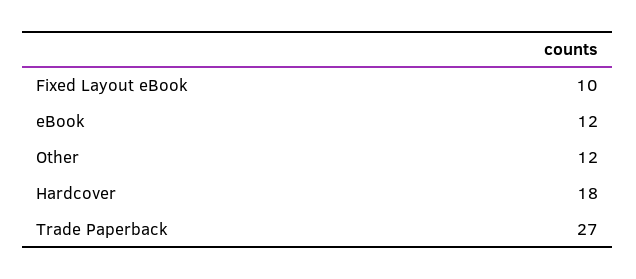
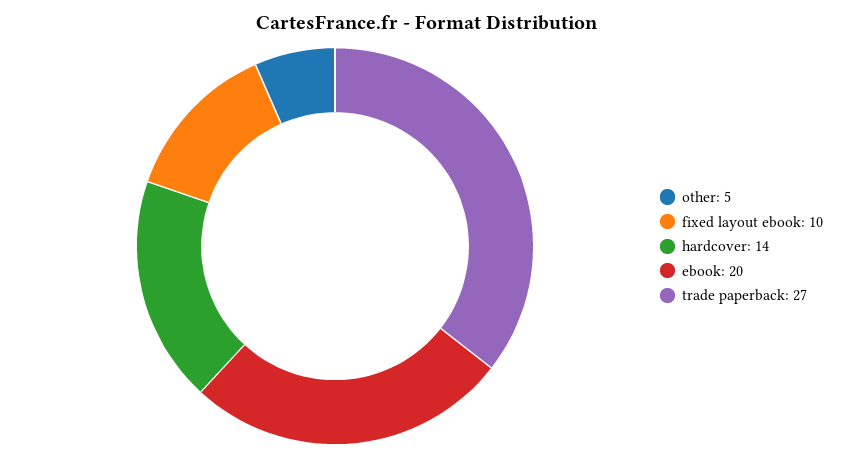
eBook: 12 -> 20
Other: 12 -> 5
Hardcover: 18 -> 14

